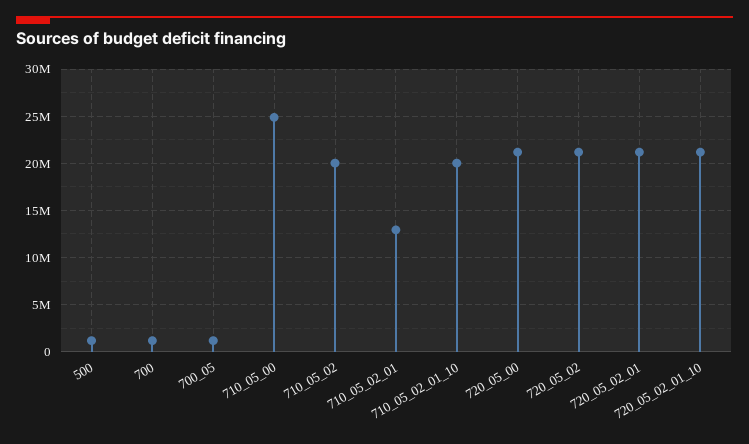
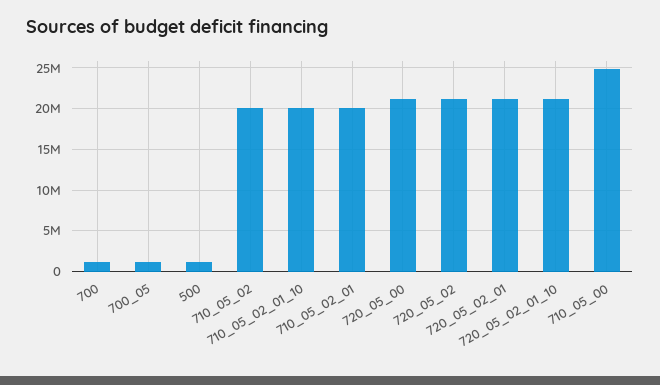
710_05_02_01: 13000000 -> 20000000

